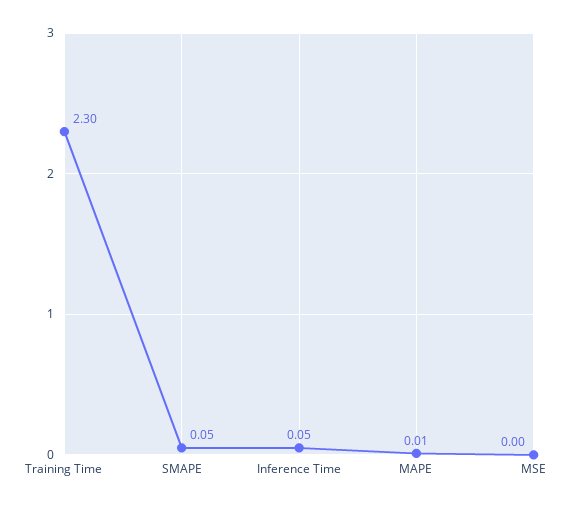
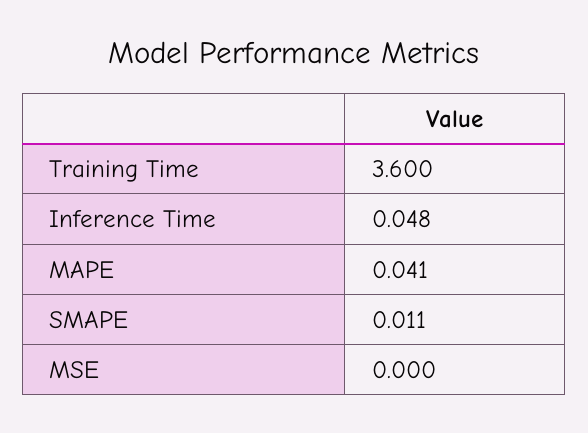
Training Time: 2.3 -> 3.6
SMAPE: 0.05 -> 0.011
MAPE: 0.01 -> 0.041

